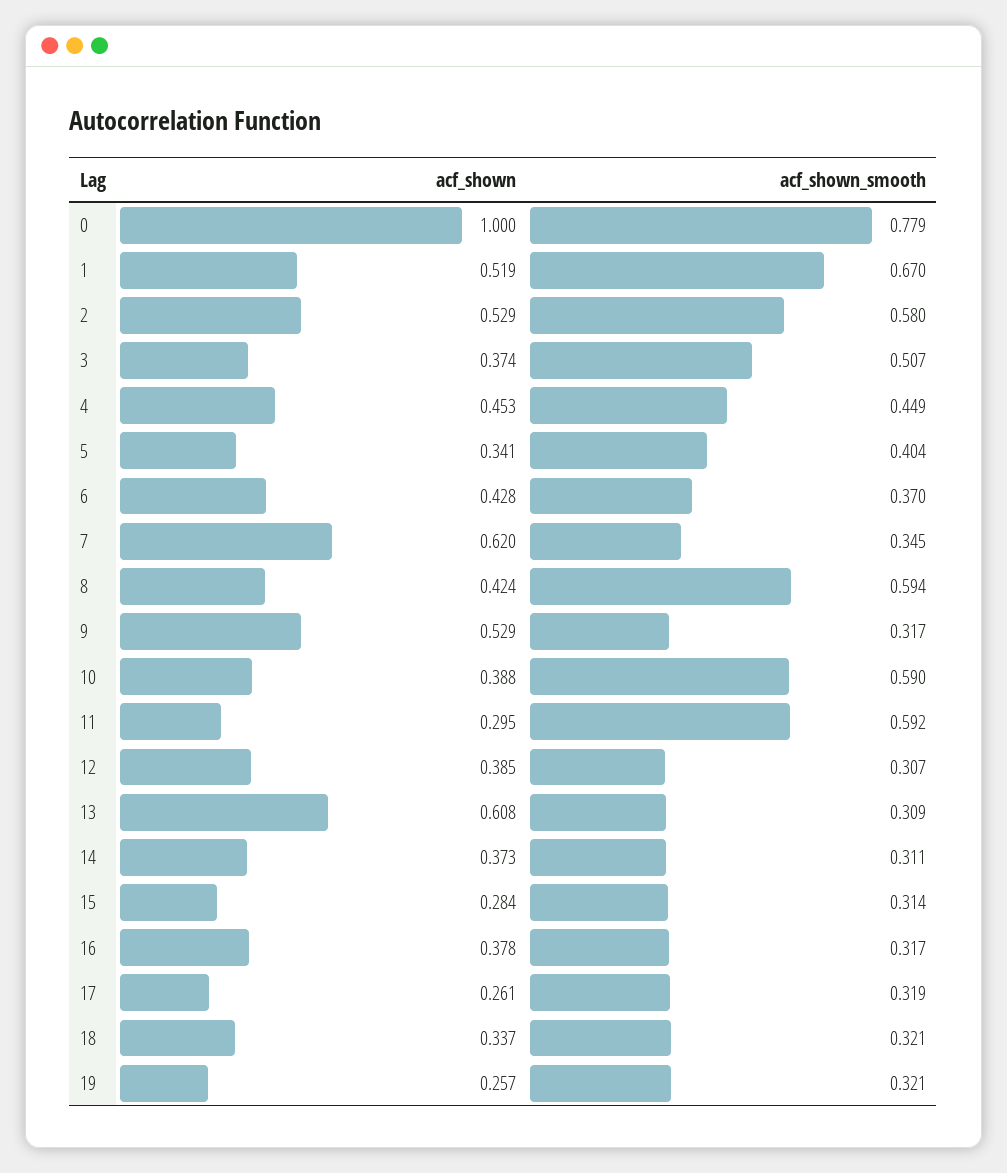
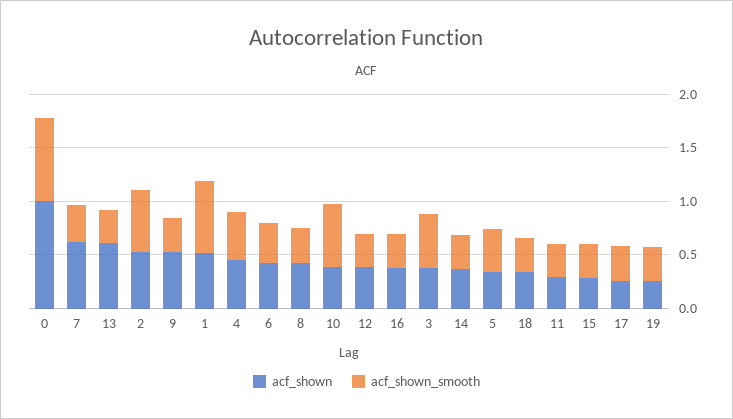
acf_shown_smooth, 8: 0.594 -> 0.3
acf_shown_smooth, 11: 0.592 -> 0.3

